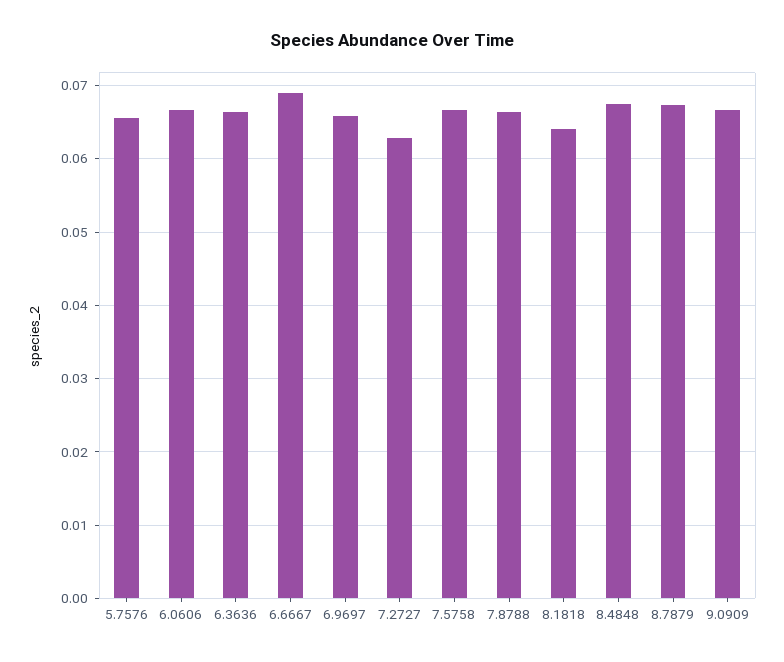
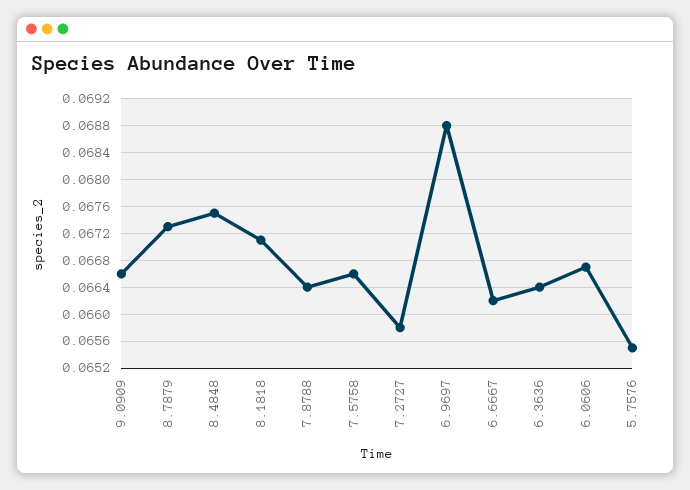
6.6667: 0.069 -> 0.0662
6.9697: 0.066 -> 0.0688
7.2727: 0.063 -> 0.0658
8.1818: 0.064 -> 0.0671

